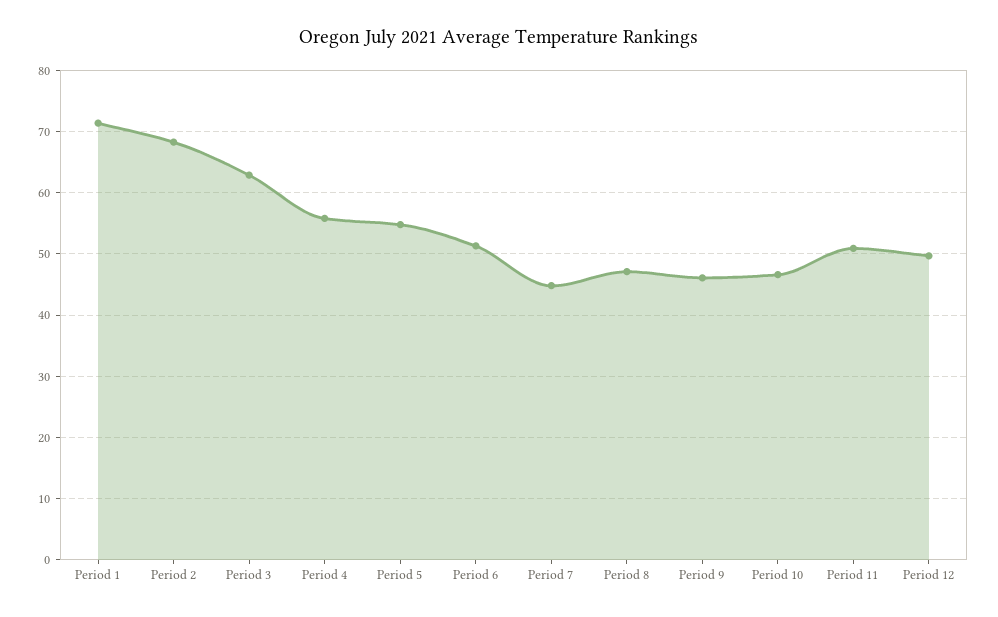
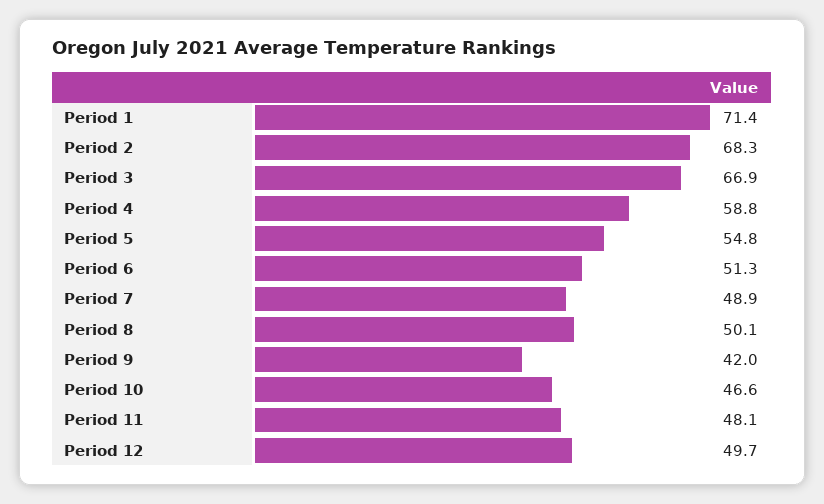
Period 3: 63 -> 66.9
Period 4: 56 -> 58.8
Period 7: 45 -> 48.9
Period 8: 47 -> 50.1
Period 9: 46 -> 42
Period 11: 51 -> 48.1

